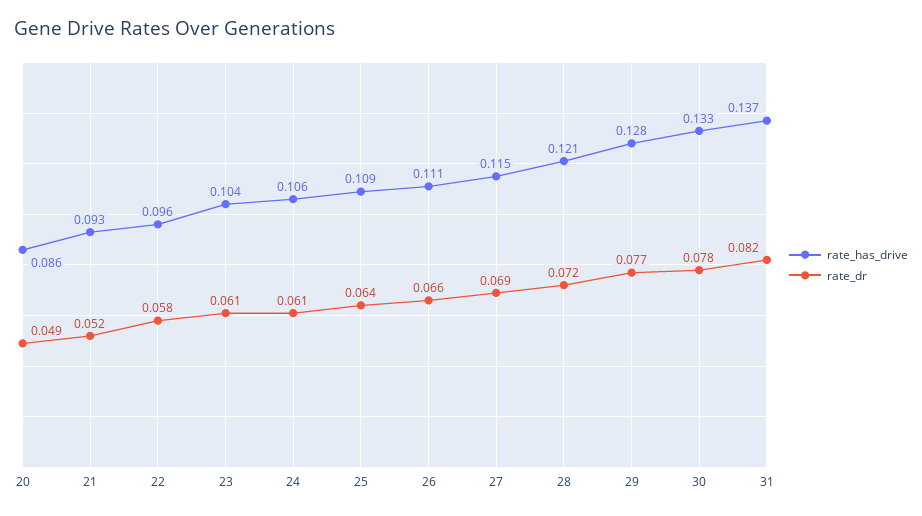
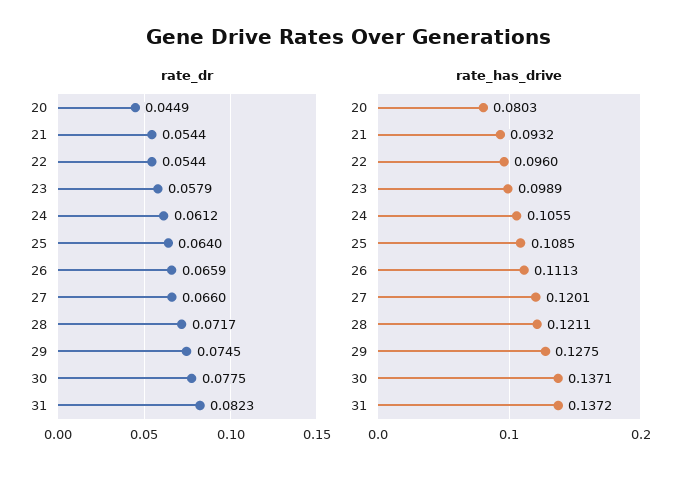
rate_has_drive, 20: 0.086 -> 0.0803
rate_dr, 20: 0.049 -> 0.0449
rate_dr, 21: 0.052 -> 0.0544
rate_dr, 22: 0.058 -> 0.0544
rate_has_drive, 23: 0.104 -> 0.0989
rate_dr, 23: 0.061 -> 0.0579
rate_has_drive, 27: 0.115 -> 0.1201
rate_dr, 27: 0.069 -> 0.066
rate_dr, 29: 0.077 -> 0.0745
rate_has_drive, 30: 0.133 -> 0.1371

